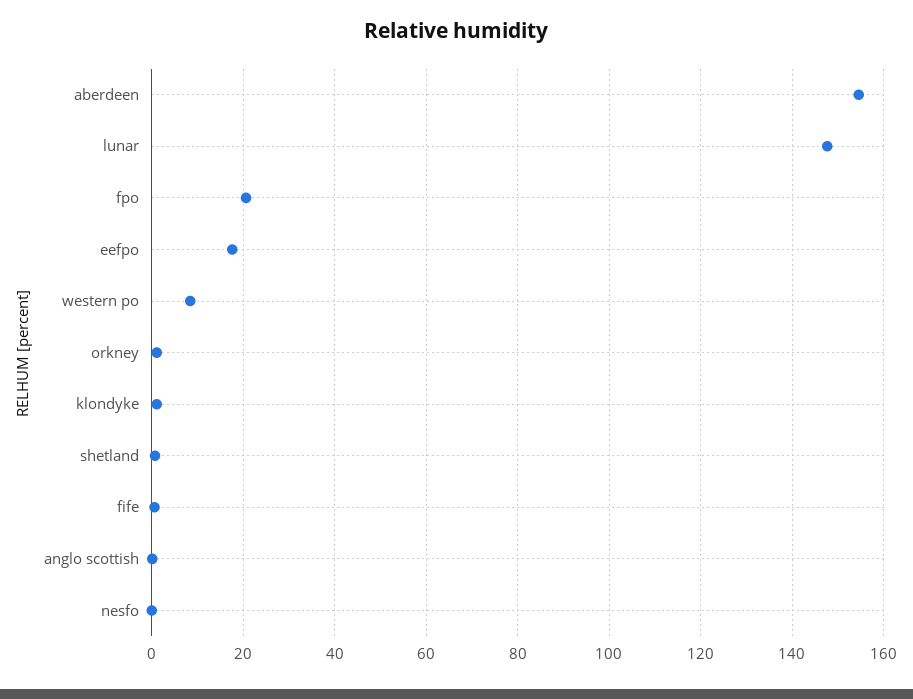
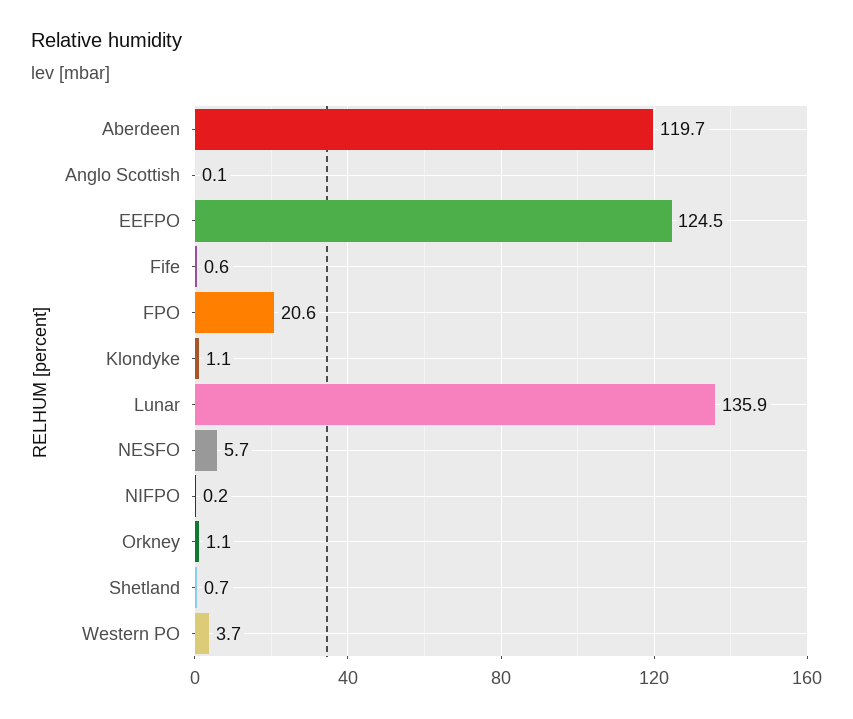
aberdeen: 154 -> 119.7
lunar: 148 -> 135.9
eefpo: 18 -> 124.5
western po: 8 -> 3.7
nesfo: 0 -> 5.7
NIFPO: none -> 0.2

